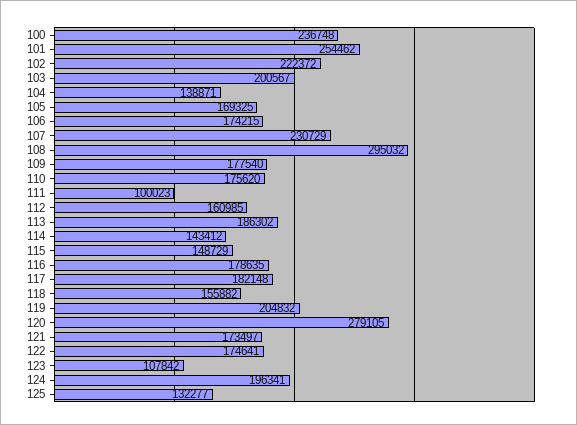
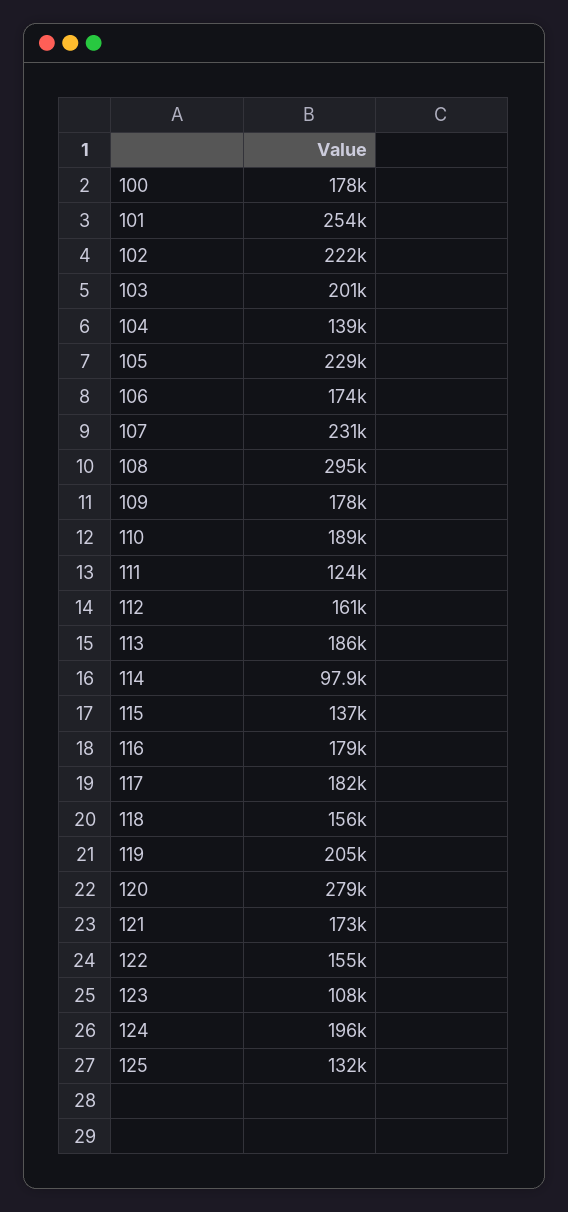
100: 236748 -> 178000
105: 169325 -> 229000
110: 175620 -> 189000
111: 100023 -> 124000
114: 143412 -> 97900
115: 148729 -> 137000
122: 174641 -> 155000

